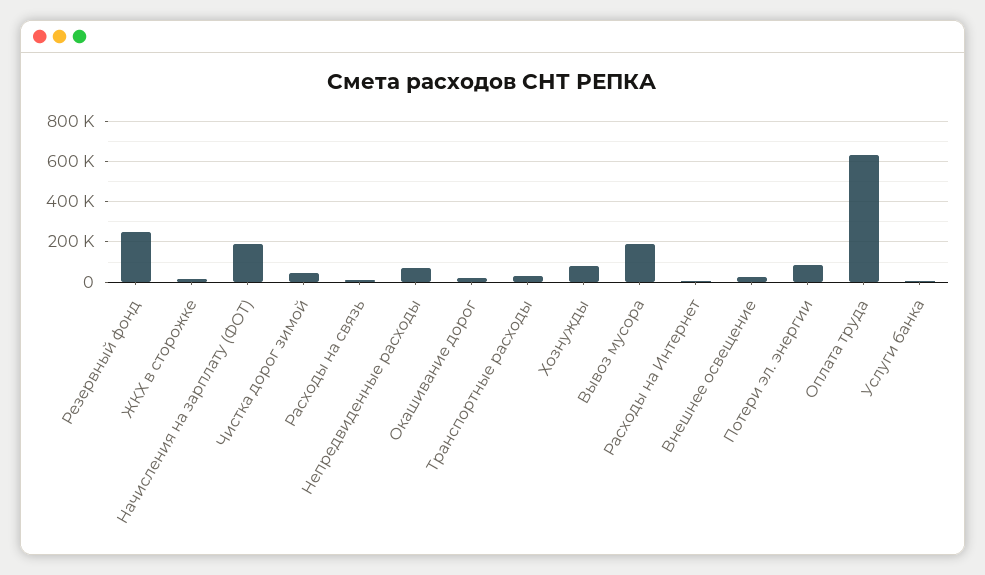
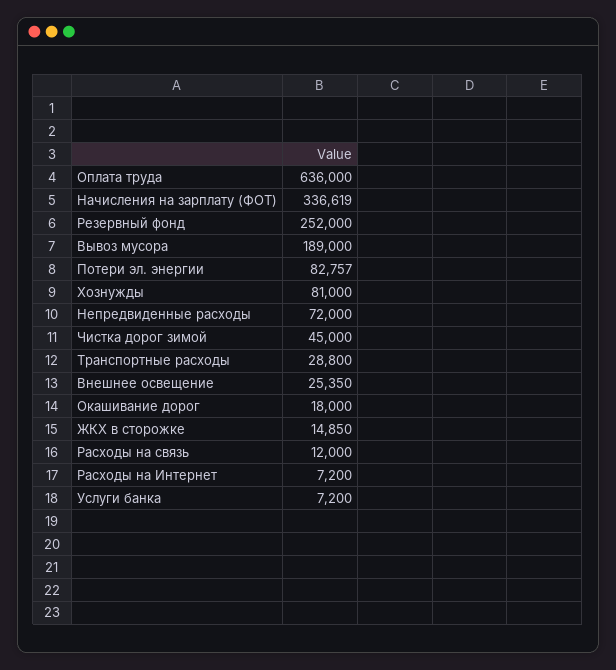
Начисления на зарплату (ФОТ): 200000 -> 336619

